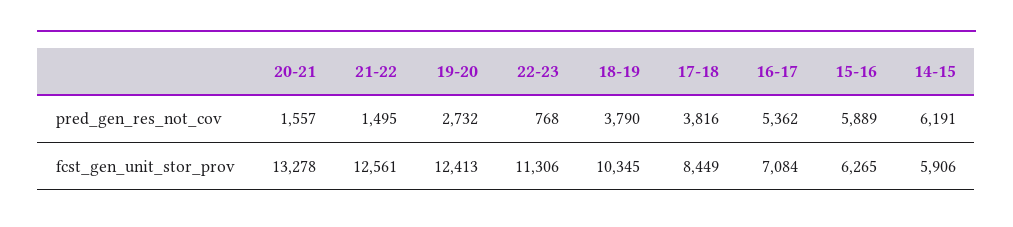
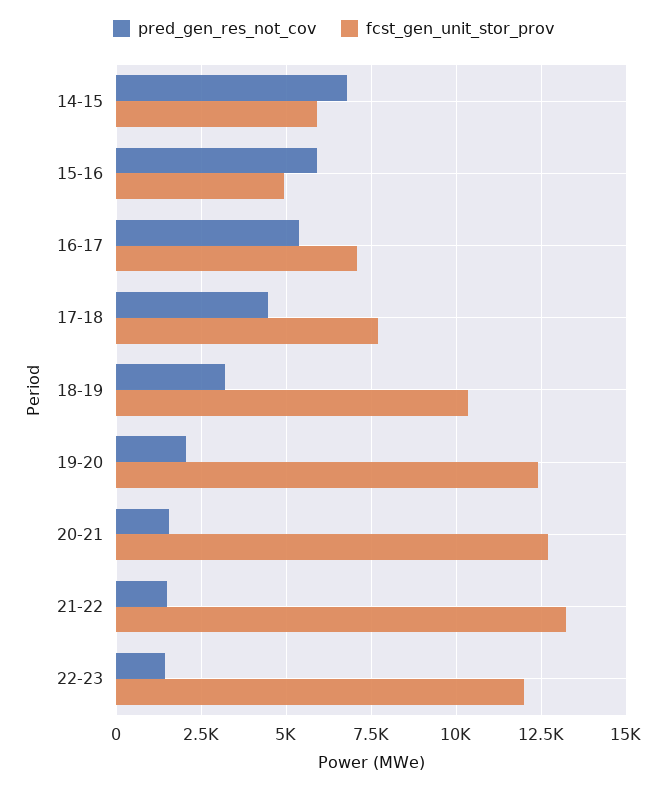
pred_gen_res_not_cov, 19-20: 2732 -> 2000
pred_gen_res_not_cov, 22-23: 768 -> 1500
pred_gen_res_not_cov, 18-19: 3790 -> 3250
pred_gen_res_not_cov, 17-18: 3816 -> 4500
pred_gen_res_not_cov, 14-15: 6191 -> 6750
fcst_gen_unit_stor_prov, 20-21: 13278 -> 12750
fcst_gen_unit_stor_prov, 21-22: 12561 -> 13250
fcst_gen_unit_stor_prov, 22-23: 11306 -> 12000
fcst_gen_unit_stor_prov, 17-18: 8449 -> 7750
fcst_gen_unit_stor_prov, 15-16: 6265 -> 5000

